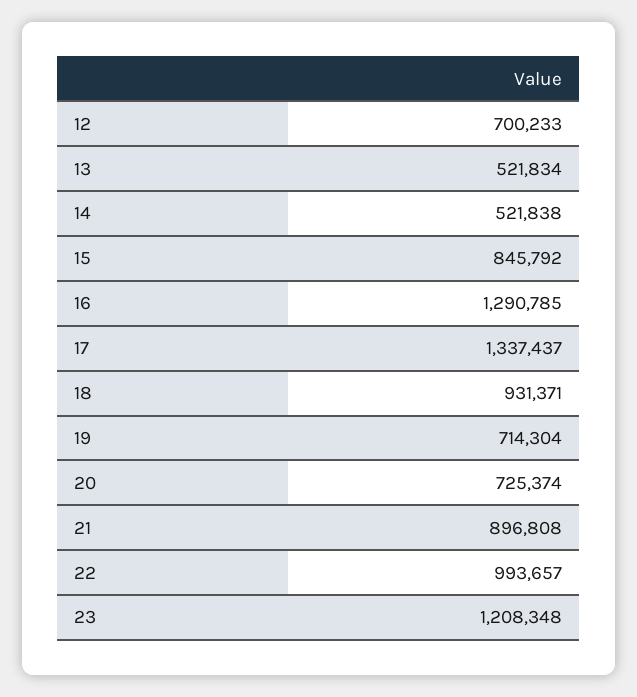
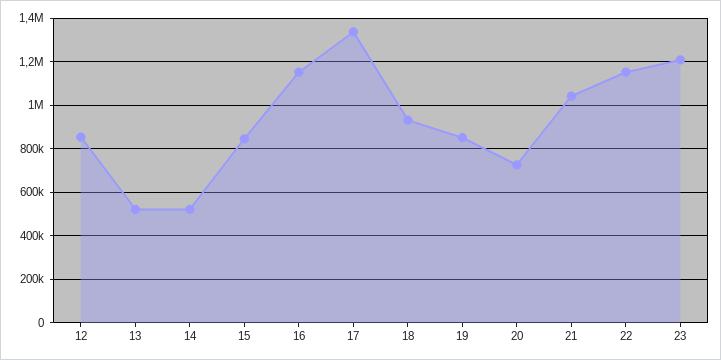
12: 700233 -> 850000
16: 1290785 -> 1150000
19: 714304 -> 850000
21: 896808 -> 1050000
22: 993657 -> 1150000

